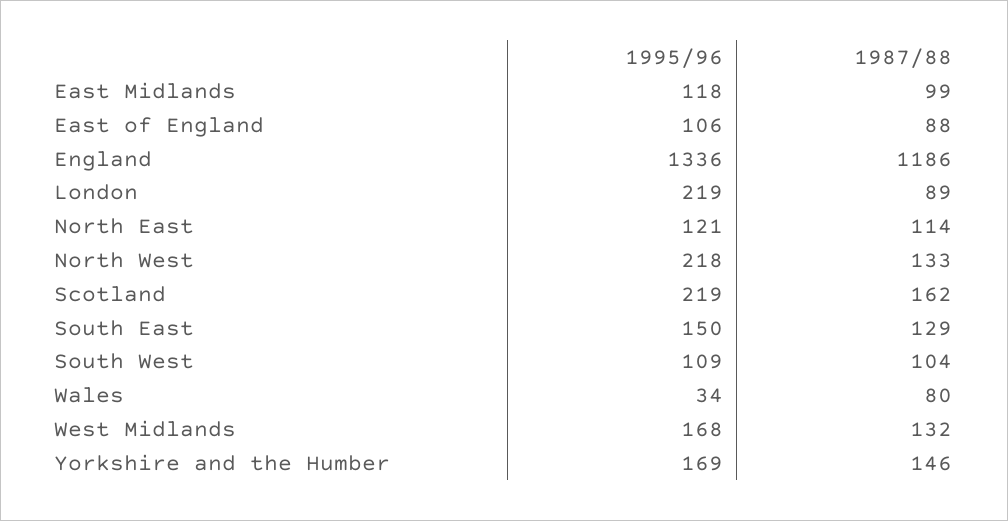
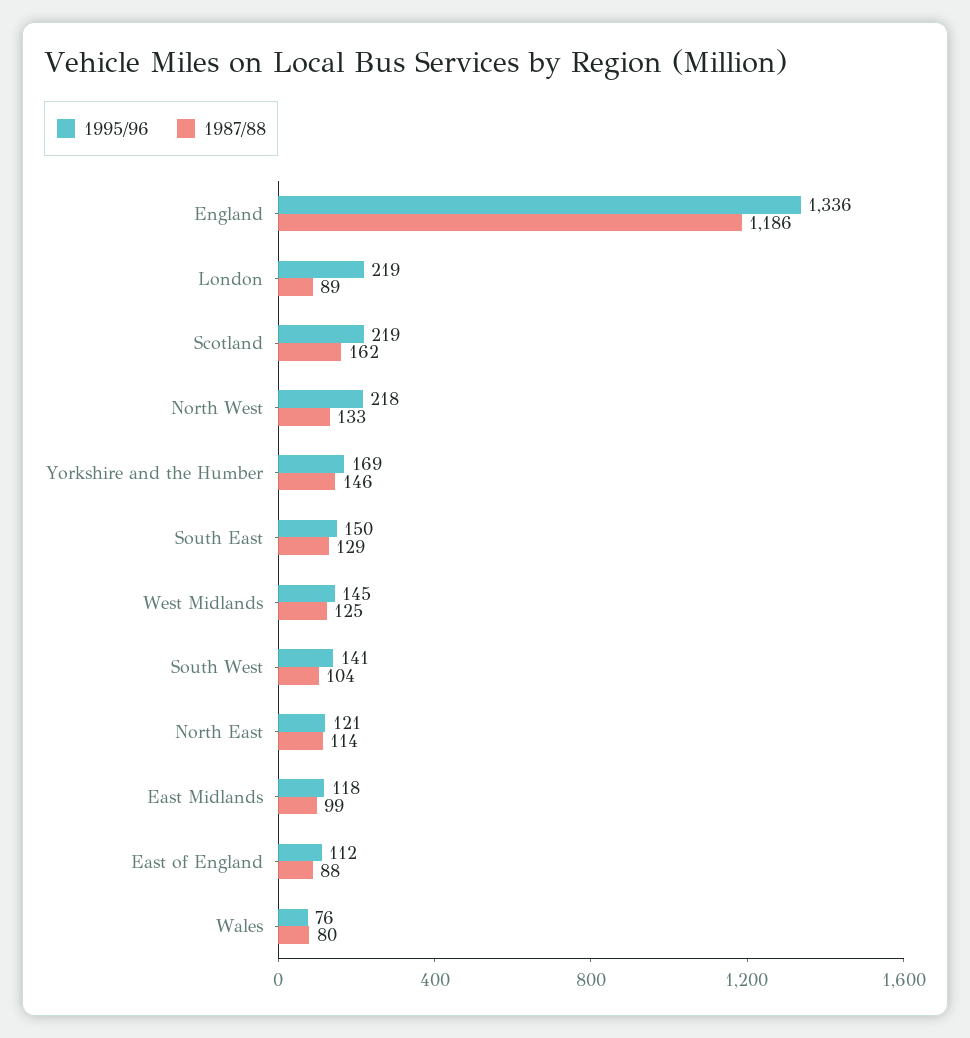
1995/96, East of England: 106 -> 112
1995/96, South West: 109 -> 141
1995/96, Wales: 34 -> 76
1995/96, West Midlands: 168 -> 145
1987/88, West Midlands: 132 -> 125

